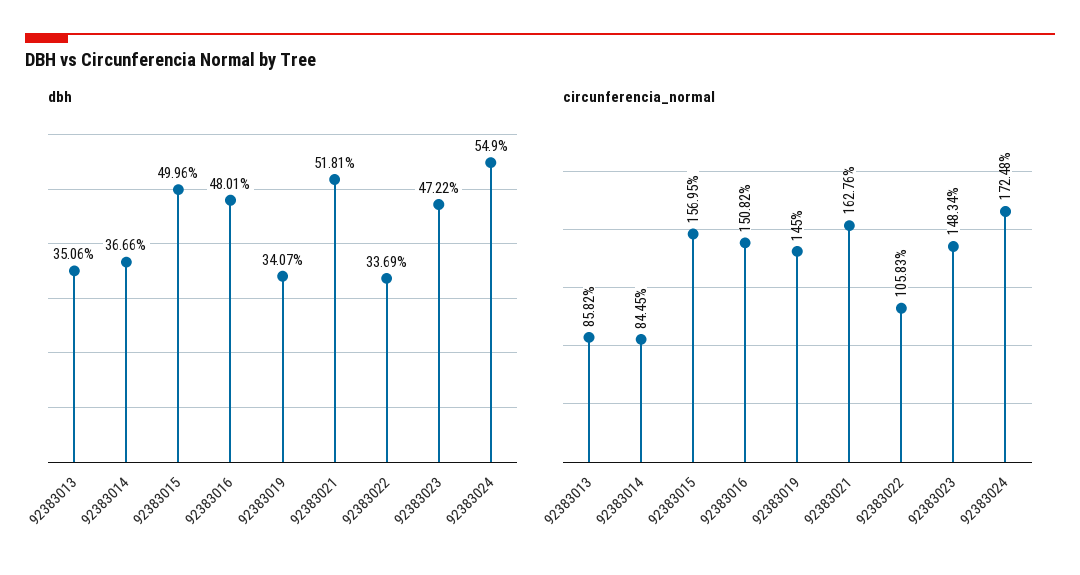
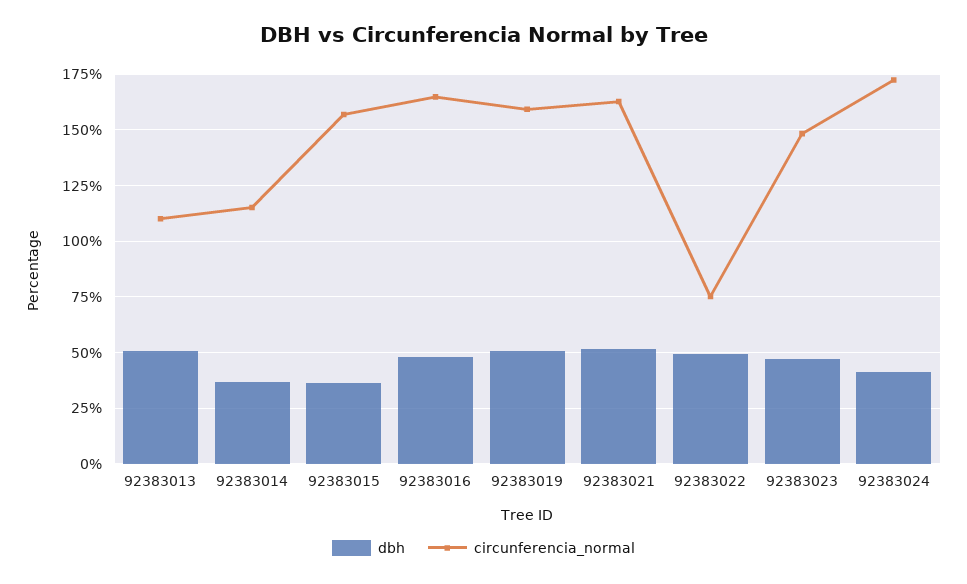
dbh, 92383013: 35.06 -> 50
dbh, 92383015: 49.96 -> 35
dbh, 92383019: 34.07 -> 50
dbh, 92383022: 33.69 -> 50
dbh, 92383024: 54.9 -> 40
circunferencia_normal, 92383013: 85.82 -> 110
circunferencia_normal, 92383014: 84.45 -> 115
circunferencia_normal, 92383016: 150.82 -> 165
circunferencia_normal, 92383019: 145 -> 160
circunferencia_normal, 92383022: 105.83 -> 75

